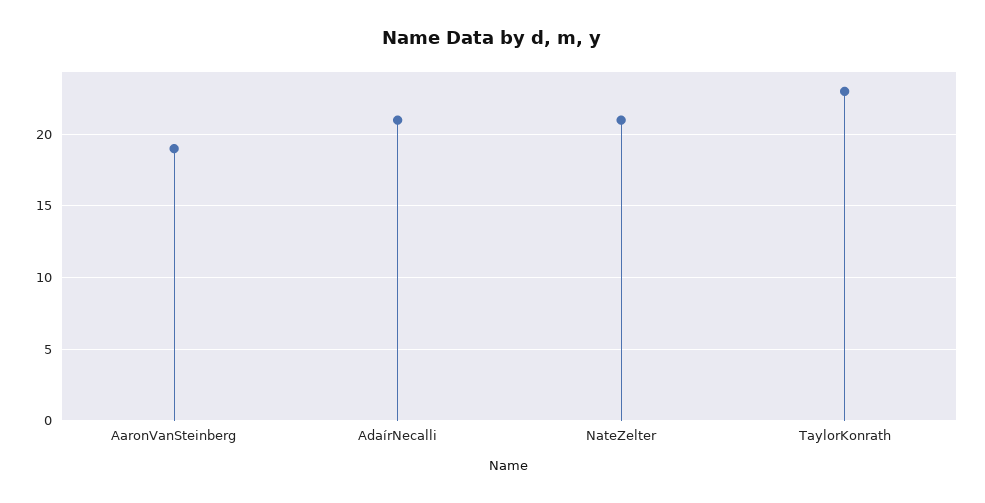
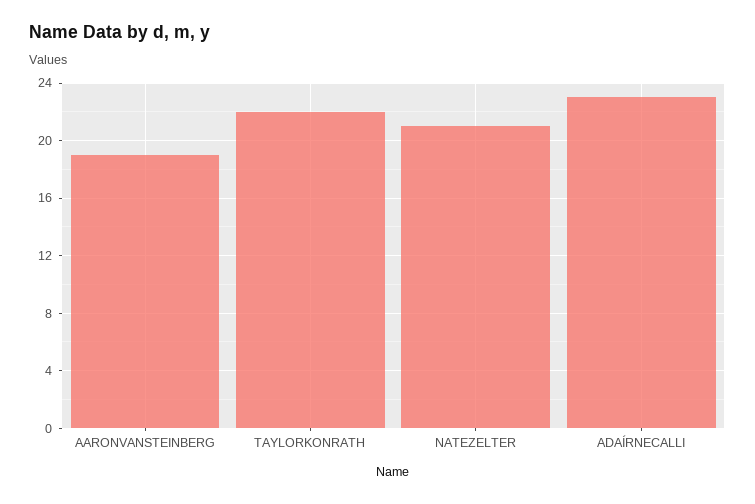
AdaírNecalli: 21 -> 23
TaylorKonrath: 23 -> 22

